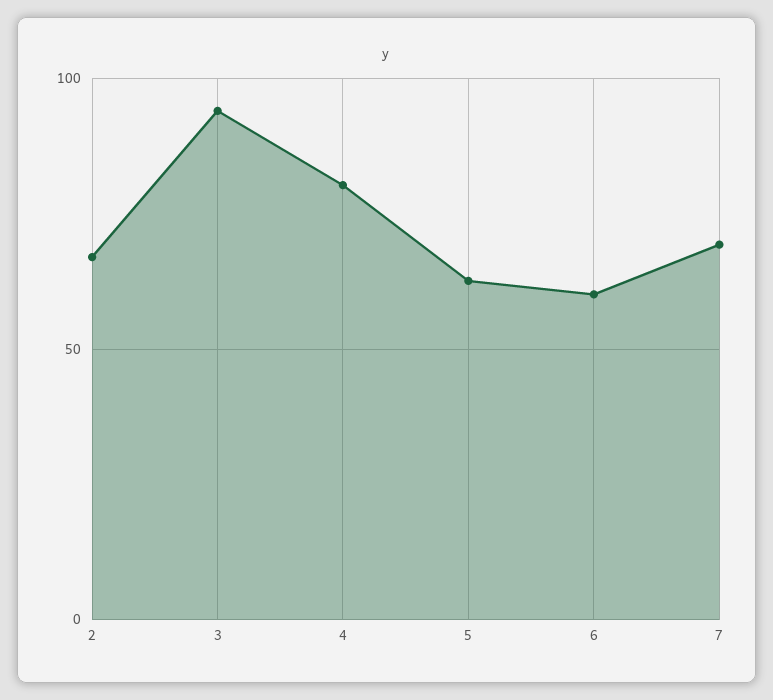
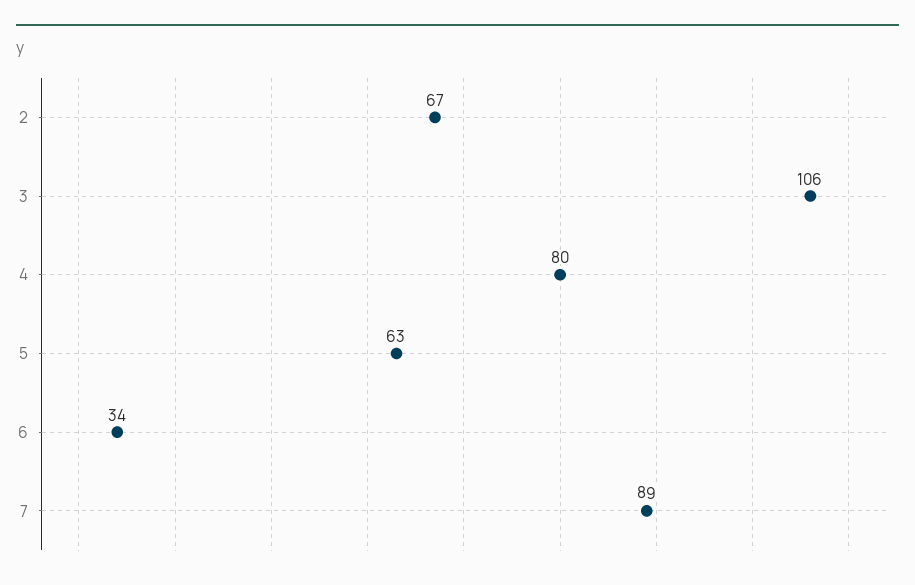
3: 95 -> 106
6: 60 -> 34
7: 70 -> 89

